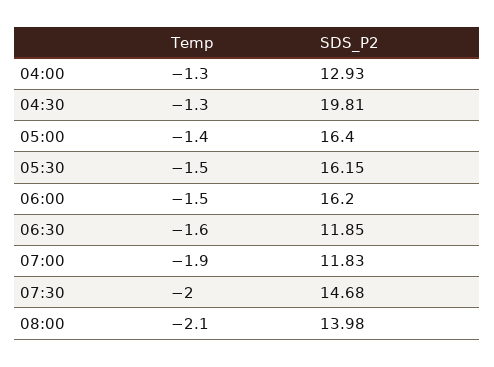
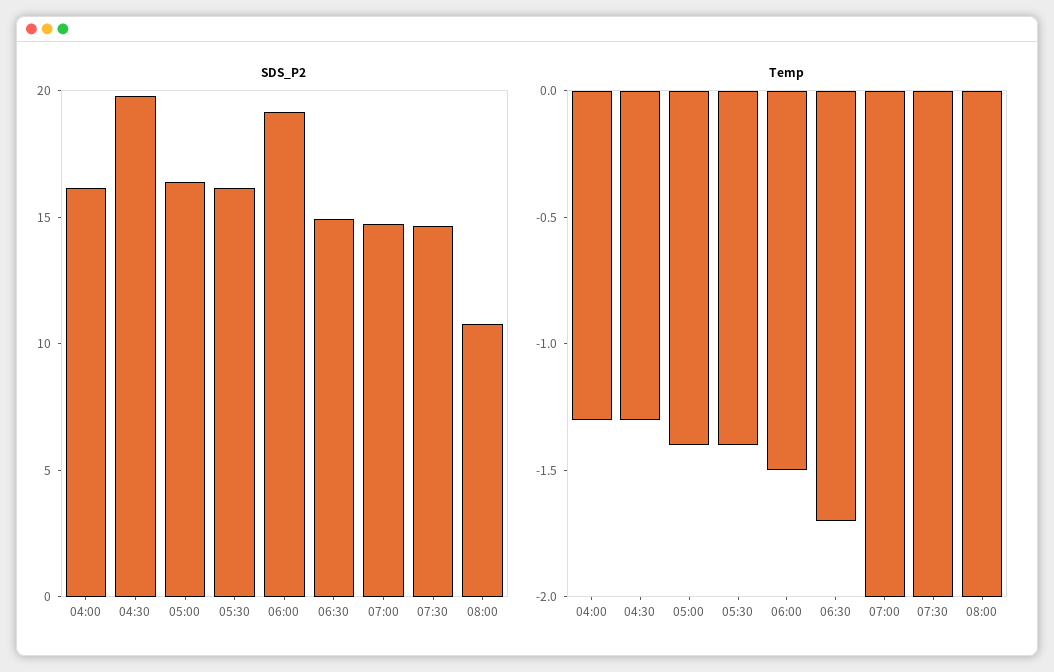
SDS_P2, 04:00: 12.93 -> 16
Temp, 05:30: -1.5 -> -1.4
SDS_P2, 06:00: 16.2 -> 19
Temp, 06:30: -1.6 -> -1.7
SDS_P2, 06:30: 11.85 -> 15
Temp, 07:00: -1.9 -> -2
SDS_P2, 07:00: 11.83 -> 15
Temp, 08:00: -2.1 -> -2
SDS_P2, 08:00: 13.98 -> 11

